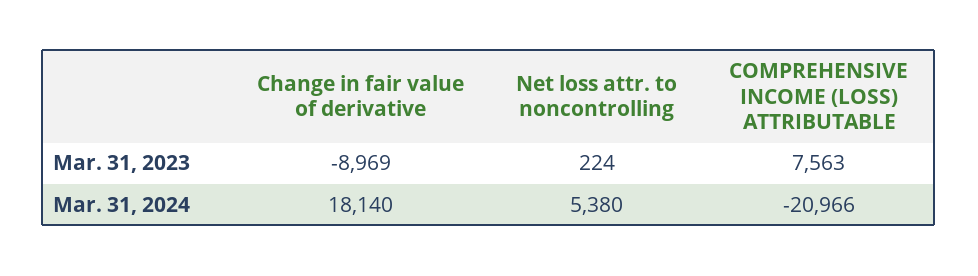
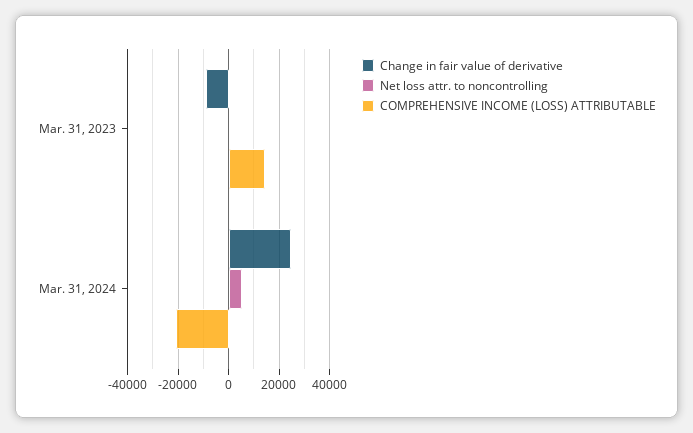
COMPREHENSIVE INCOME (LOSS) ATTRIBUTABLE, Mar. 31, 2023: 7563 -> 15000
Change in fair value of derivative, Mar. 31, 2024: 18140 -> 25000

